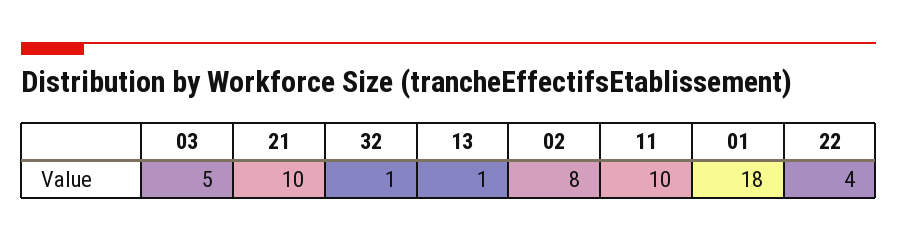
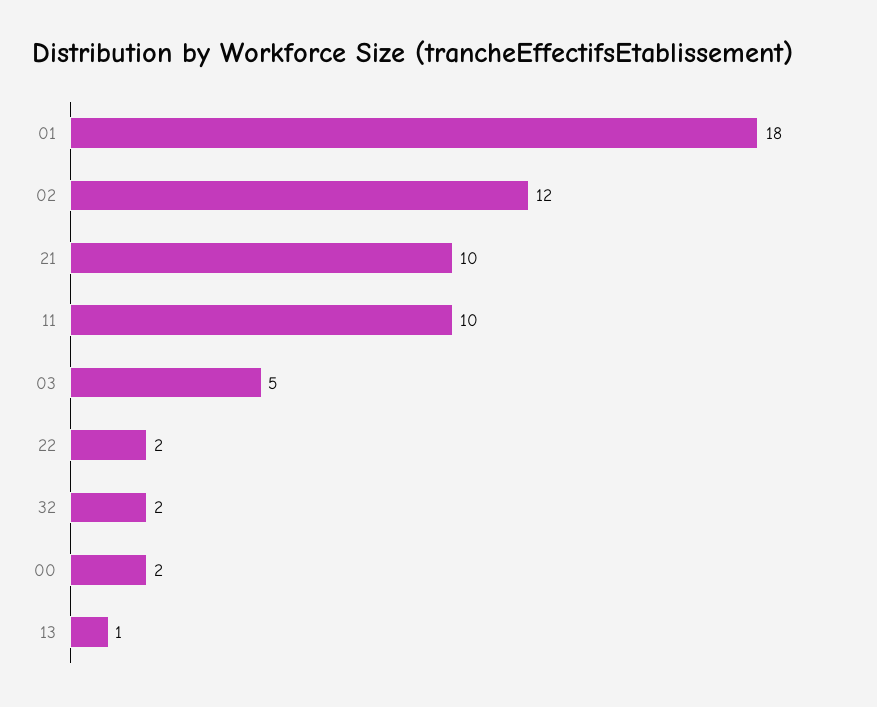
32: 1 -> 2
02: 8 -> 12
22: 4 -> 2
00: none -> 2

